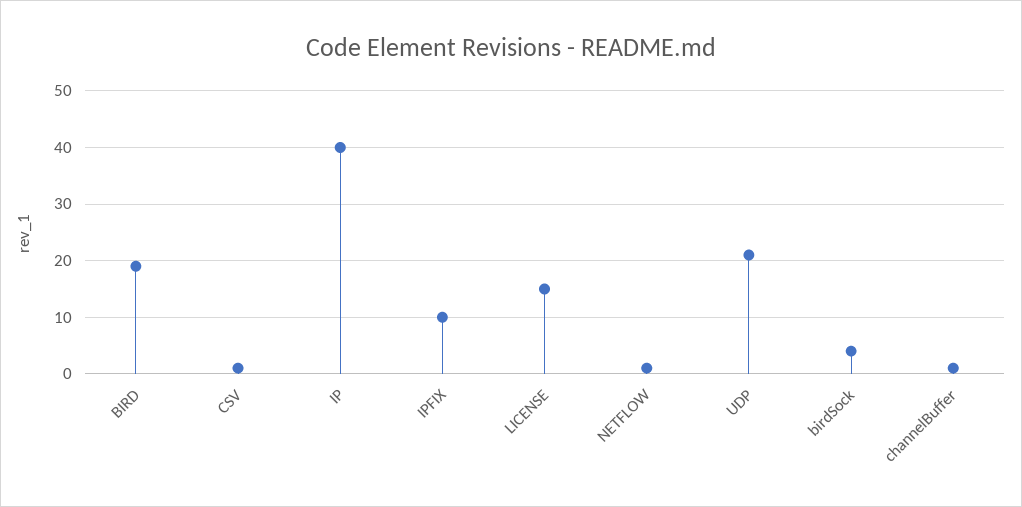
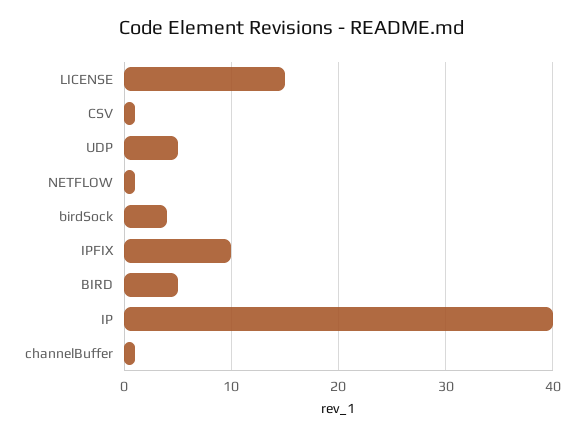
BIRD: 20 -> 5
UDP: 20 -> 5

